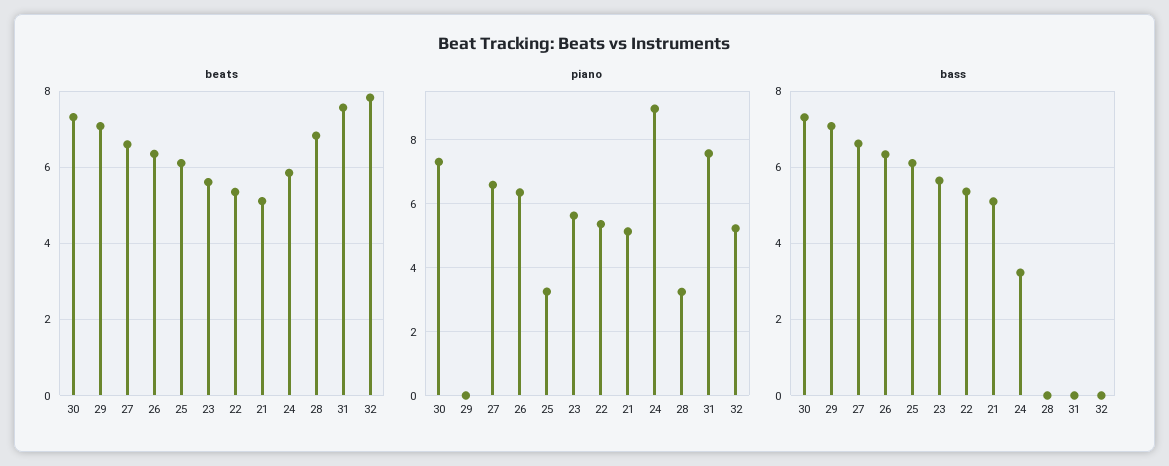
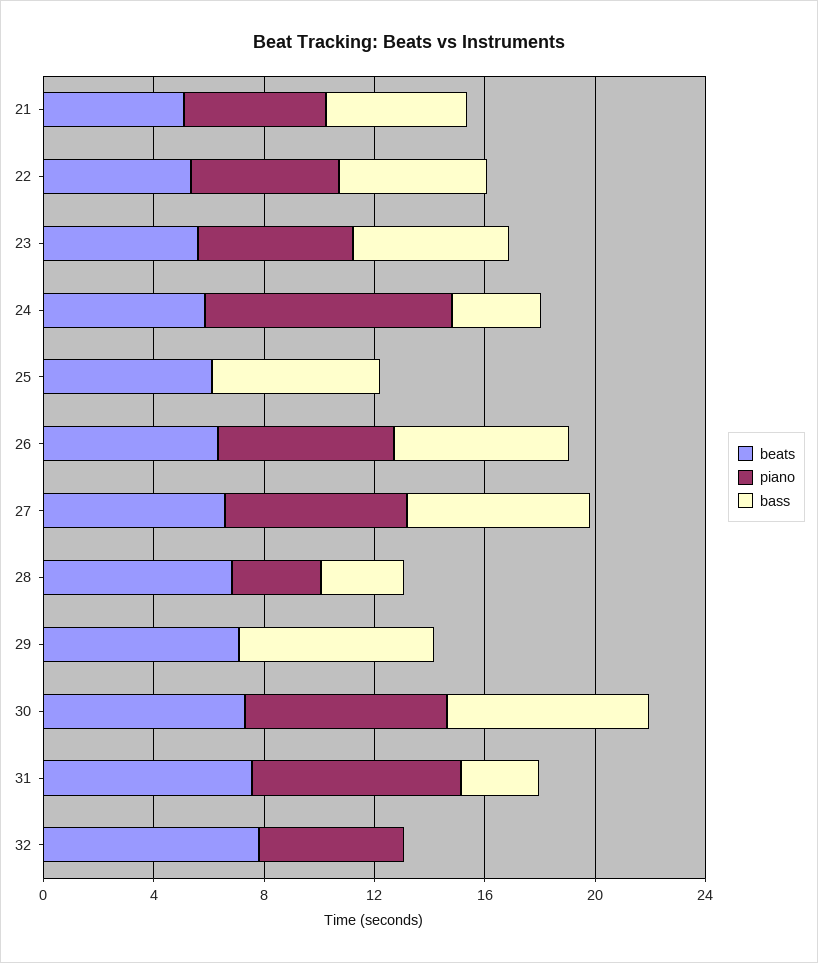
piano, 25: 3.2 -> 0
bass, 28: 0 -> 3
bass, 31: 0 -> 3

